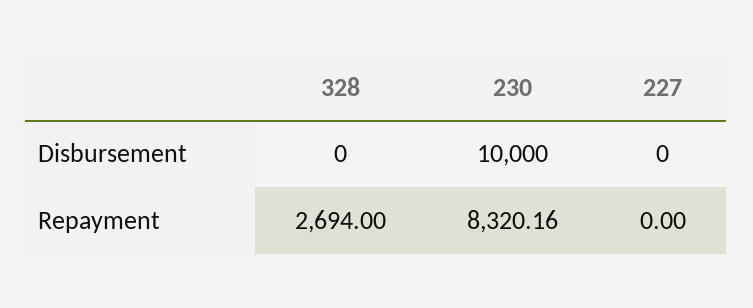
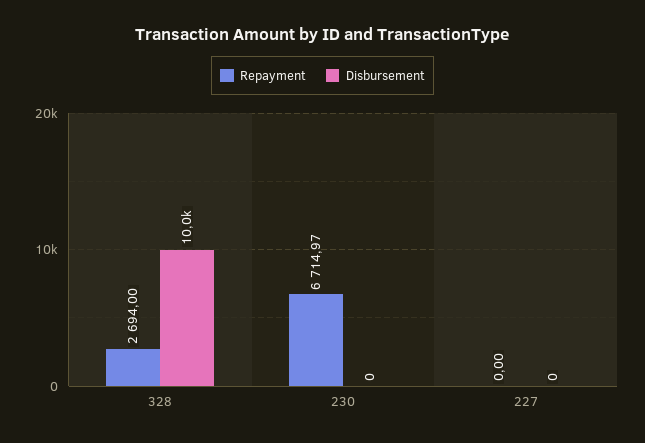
Disbursement, 328: 0 -> 10000
Disbursement, 230: 10000 -> 0
Repayment, 230: 8320.16 -> 6714.97

